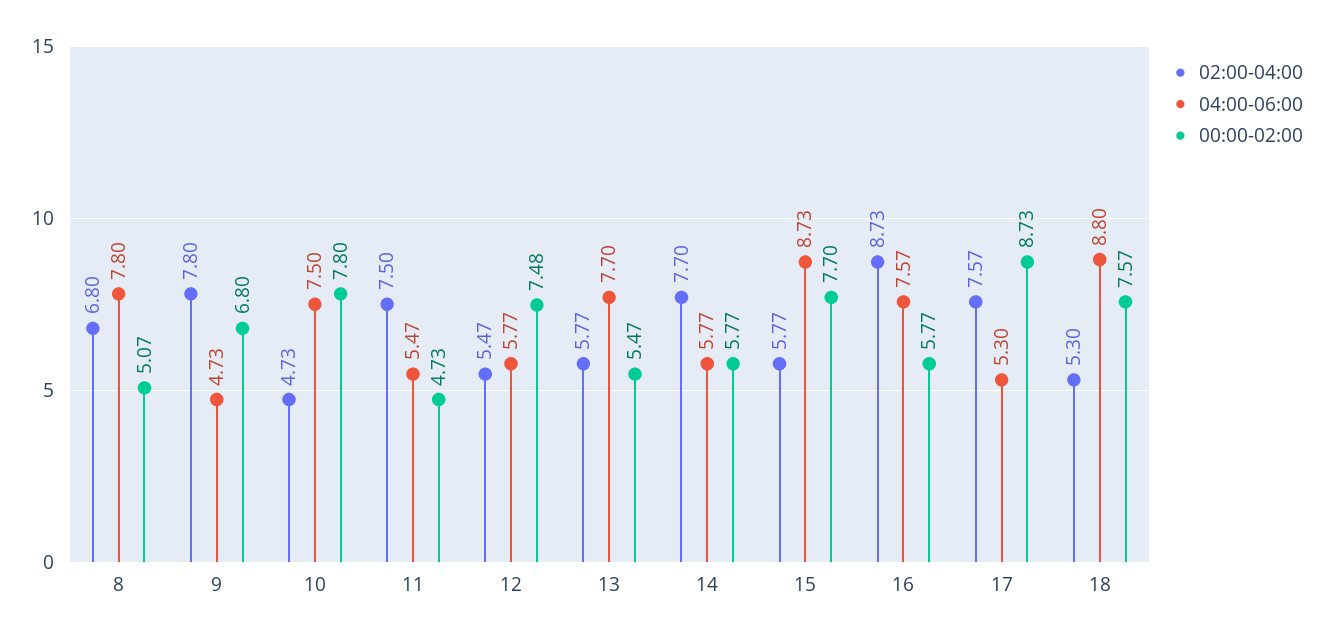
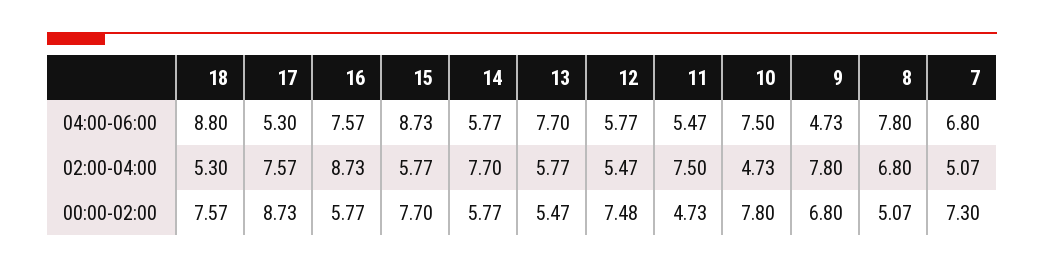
04:00-06:00, 7: none -> 6.8
02:00-04:00, 7: none -> 5.07
00:00-02:00, 7: none -> 7.3

